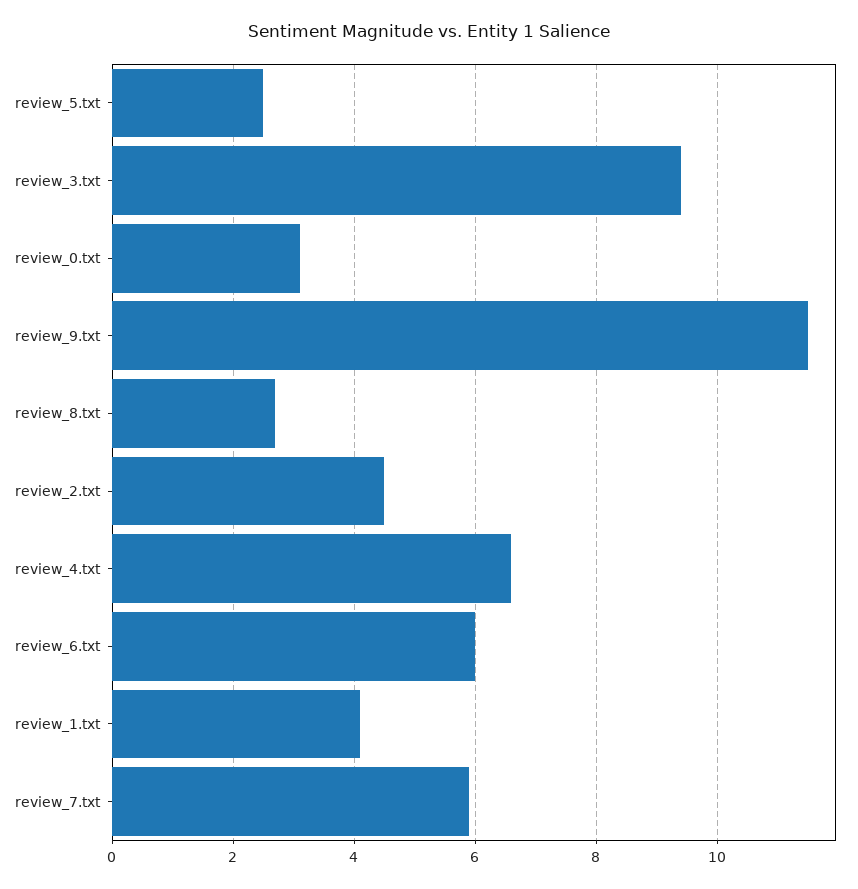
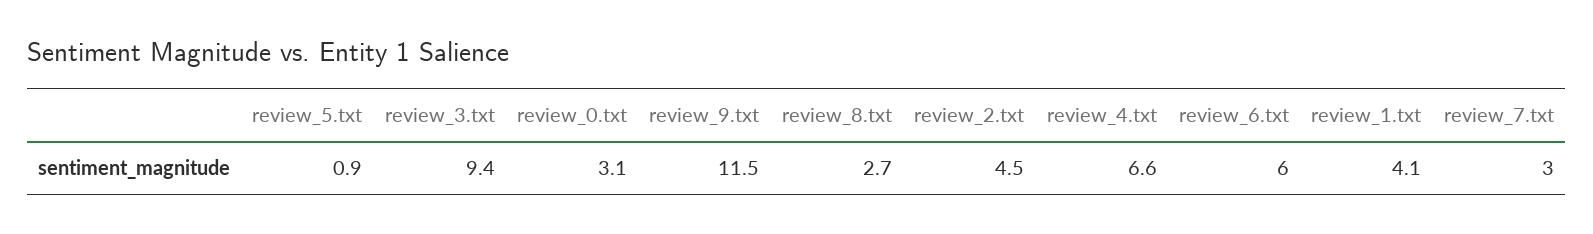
review_5.txt: 2.5 -> 0.9
review_7.txt: 6 -> 3

